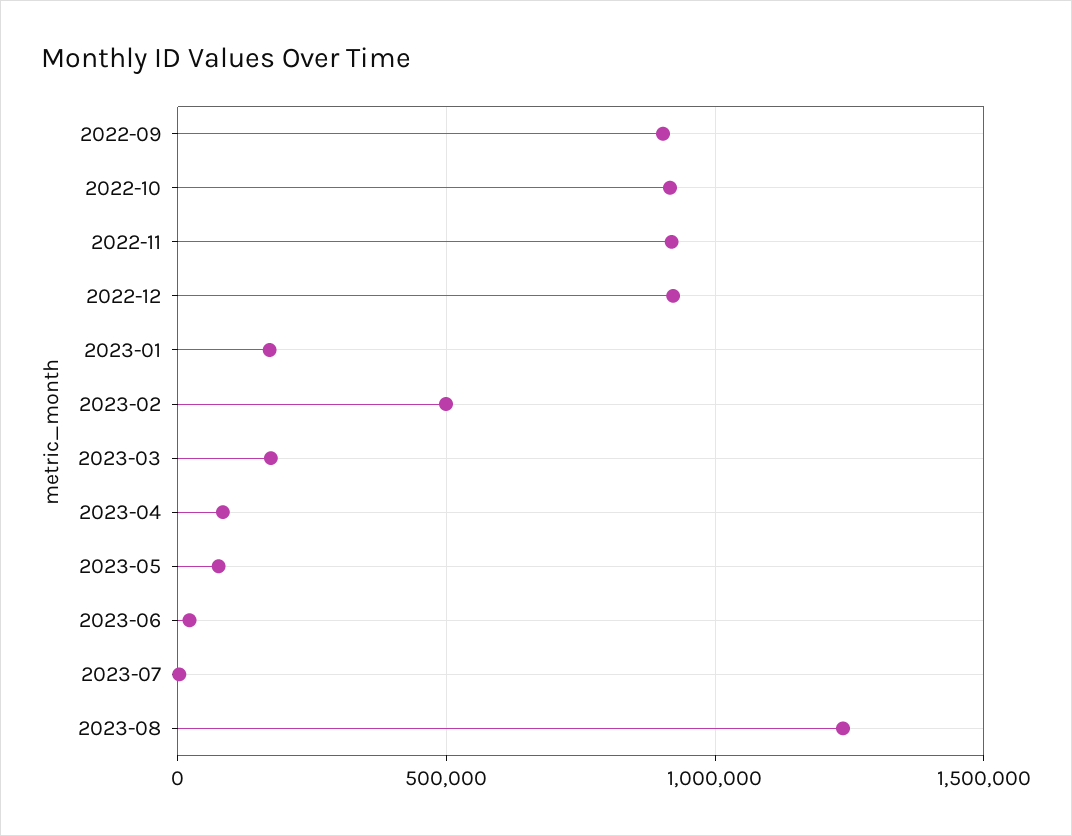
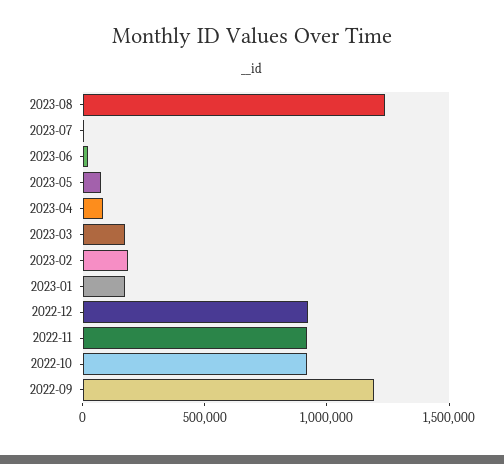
2022-09: 900000 -> 1200000
2023-02: 500000 -> 200000

